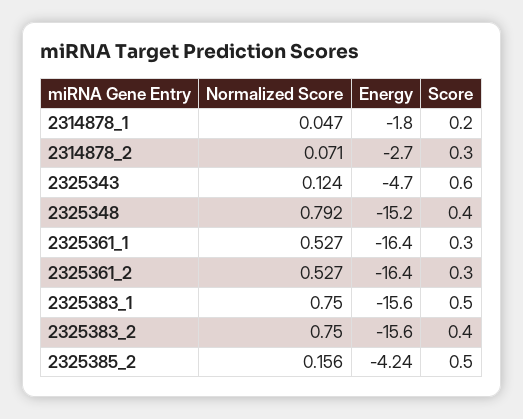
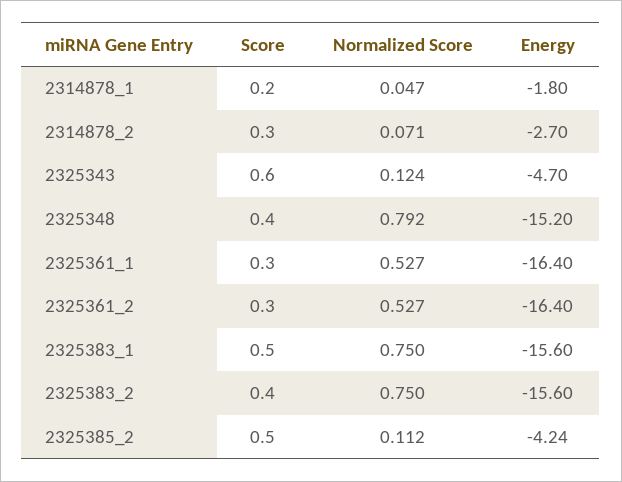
Normalized Score, 2325385_2: 0.156 -> 0.112

